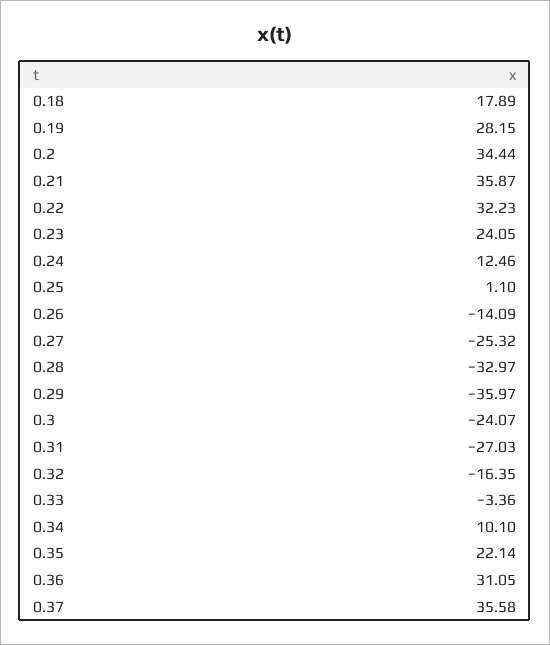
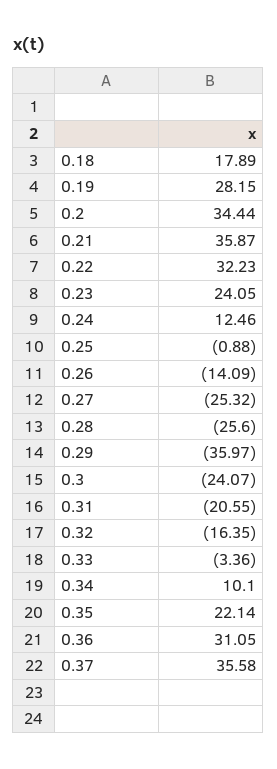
0.25: 1.1 -> -0.88
0.28: -32.97 -> -25.6
0.31: -27.03 -> -20.55

